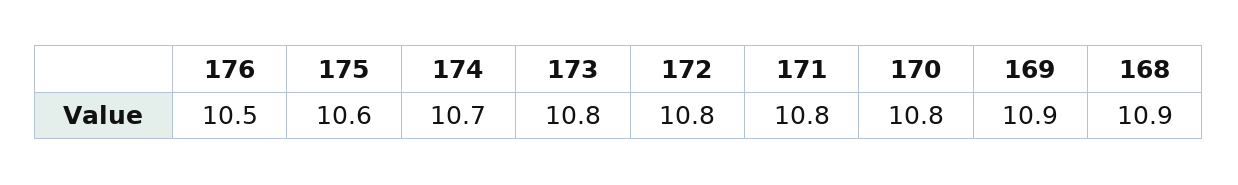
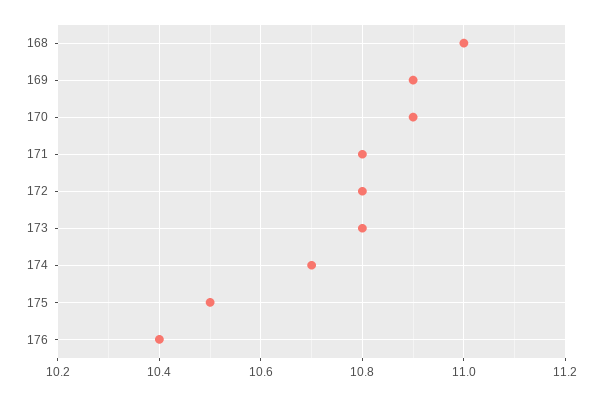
176: 10.5 -> 10.4
175: 10.6 -> 10.5
170: 10.8 -> 10.9
168: 10.9 -> 11

